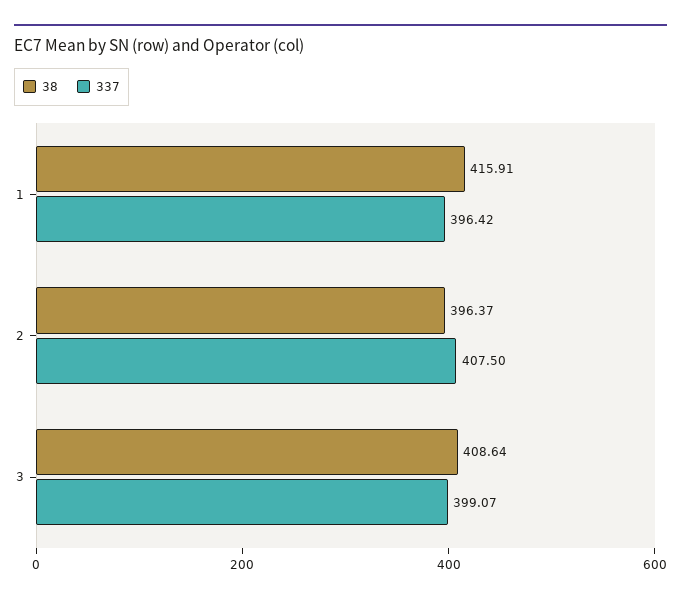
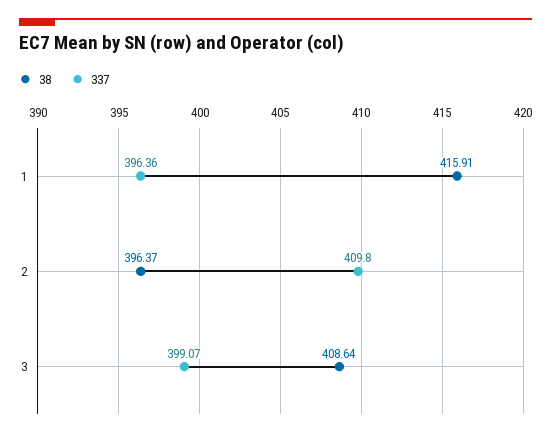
337, 1: 396.42 -> 396.36
337, 2: 407.5 -> 409.8

